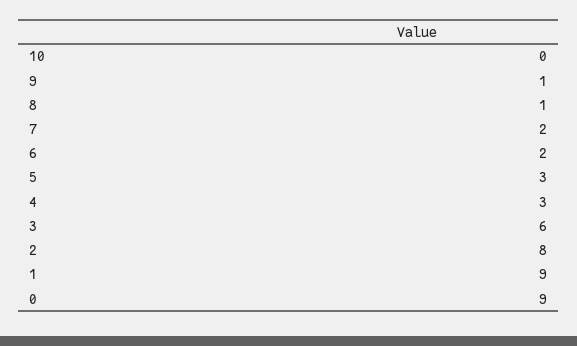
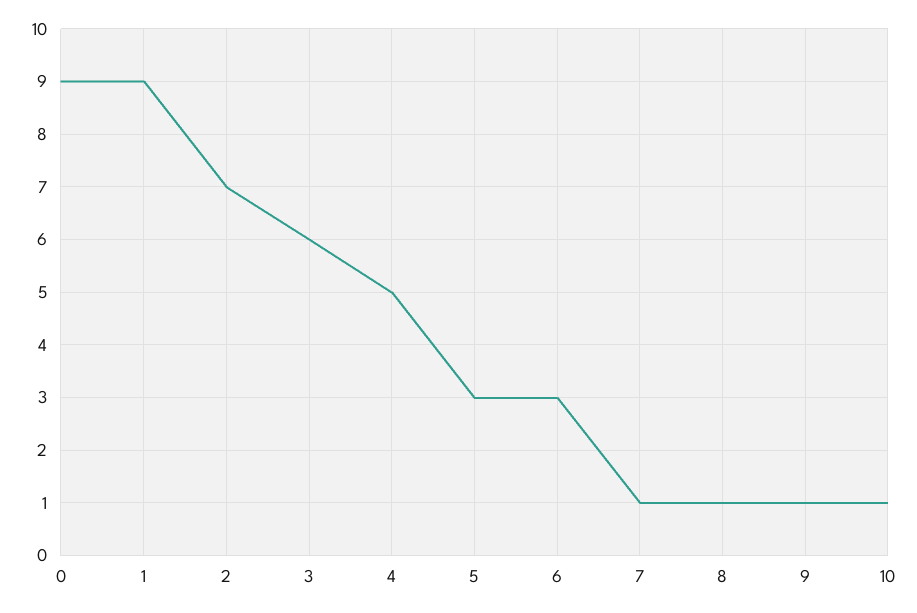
10: 0 -> 1
7: 2 -> 1
6: 2 -> 3
4: 3 -> 5
2: 8 -> 7

